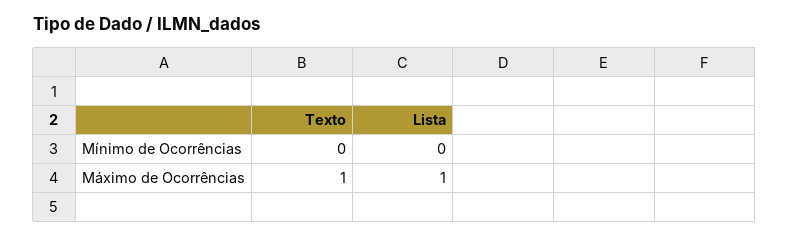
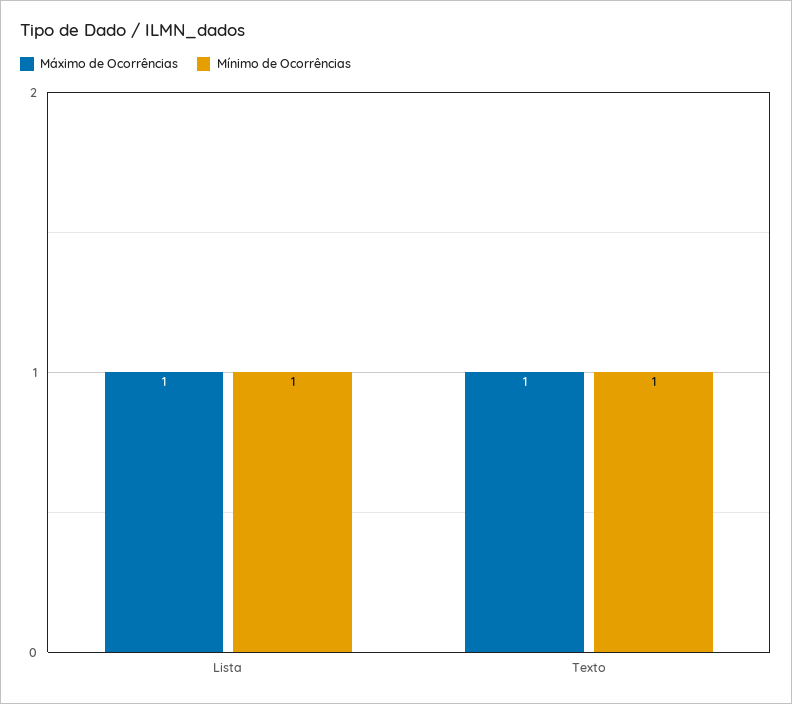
Mínimo de Ocorrências, Texto: 0 -> 1
Mínimo de Ocorrências, Lista: 0 -> 1

